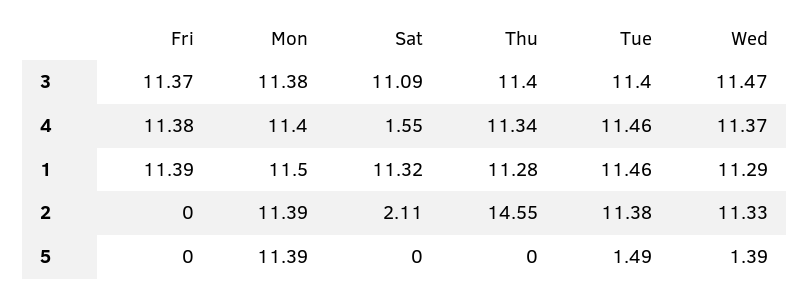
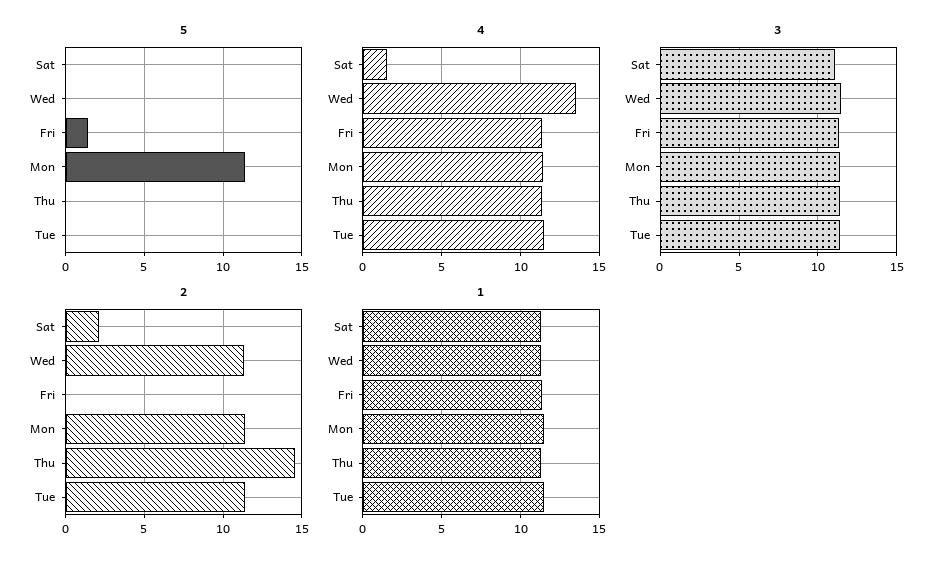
4, Wed: 11.37 -> 13.5
5, Fri: 0 -> 1.5
5, Tue: 1.49 -> 0
5, Wed: 1.39 -> 0

